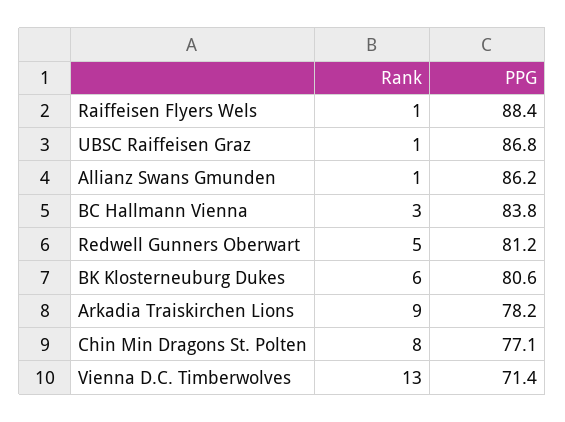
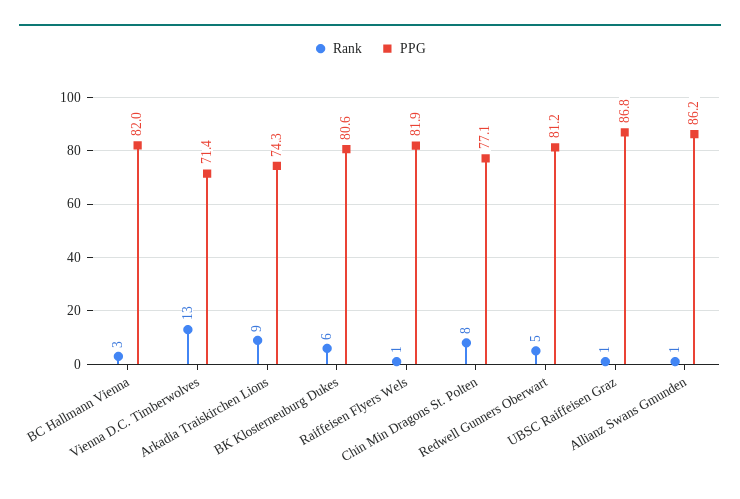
PPG, Raiffeisen Flyers Wels: 88.4 -> 81.9
PPG, BC Hallmann Vienna: 83.8 -> 82
PPG, Arkadia Traiskirchen Lions: 78.2 -> 74.3

